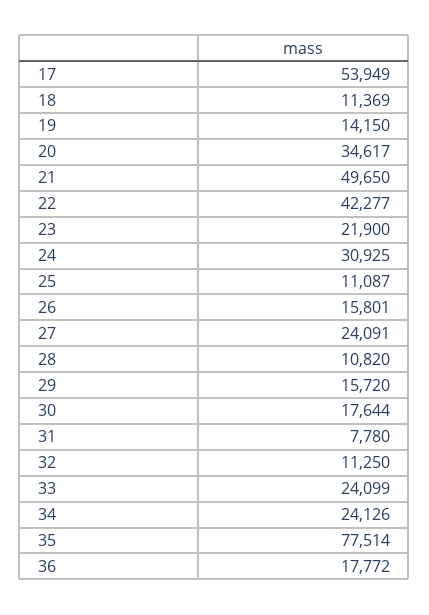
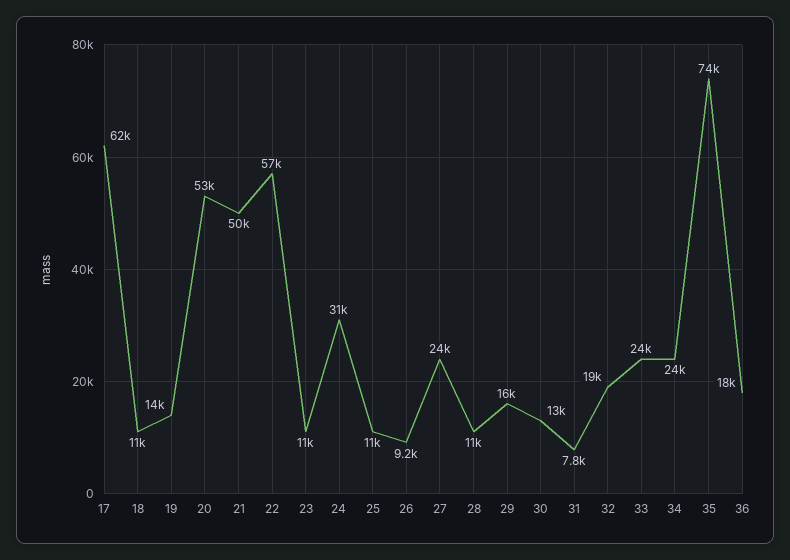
17: 53949 -> 62000
20: 34617 -> 53000
22: 42277 -> 57000
23: 21900 -> 11000
26: 15801 -> 9200
30: 17644 -> 13000
32: 11250 -> 19000
35: 77514 -> 74000

